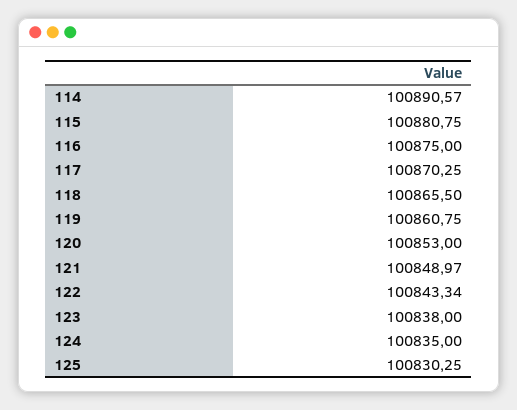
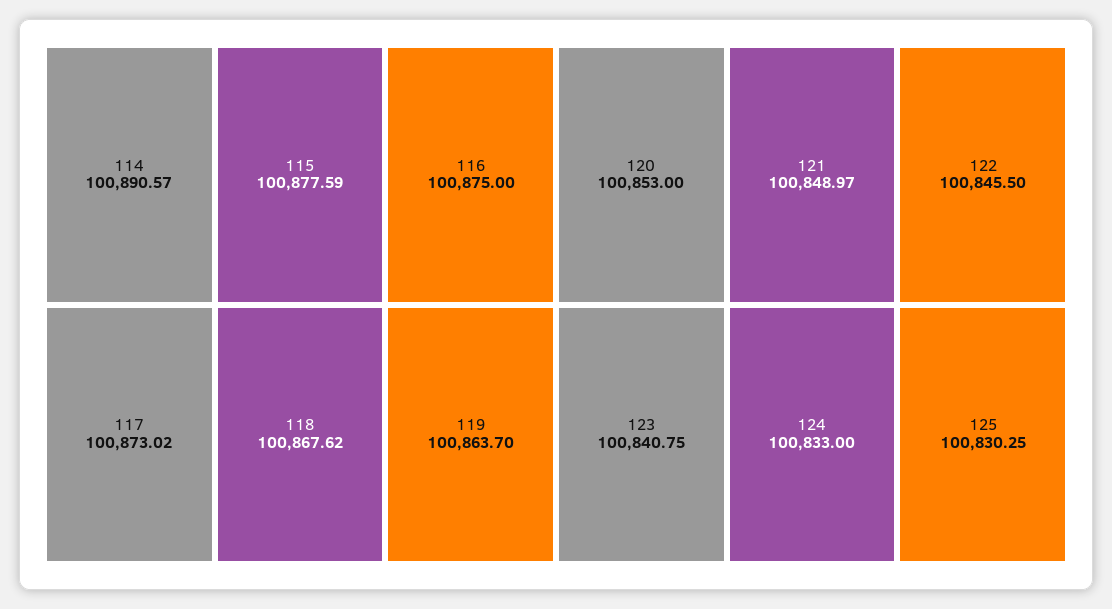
115: 100880.75 -> 100877.59
117: 100870.25 -> 100873.02
118: 100865.5 -> 100867.62
119: 100860.75 -> 100863.7
122: 100843.34 -> 100845.5
123: 100838 -> 100840.75
124: 100835 -> 100833

